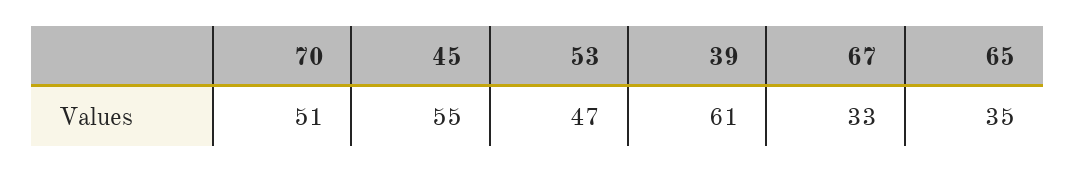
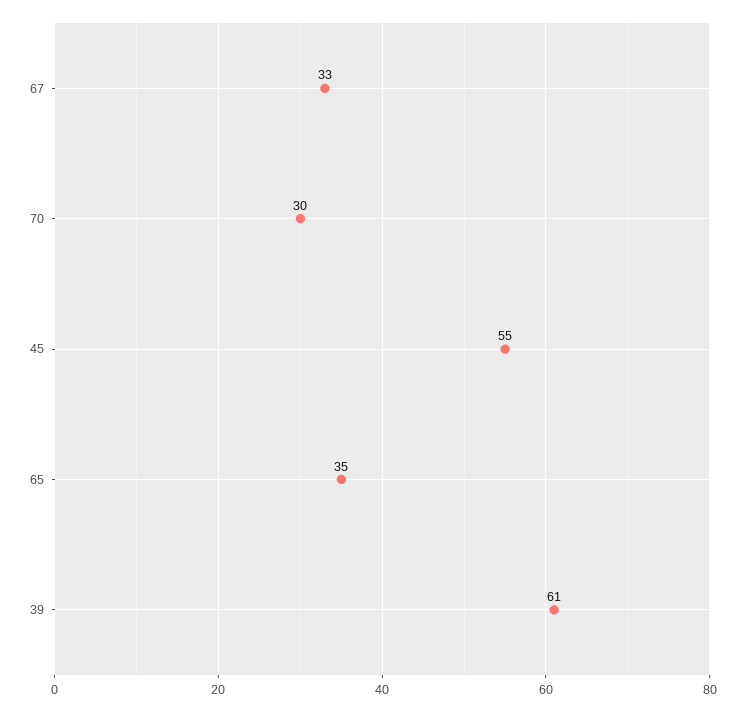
70: 51 -> 30
53: 47 -> none

